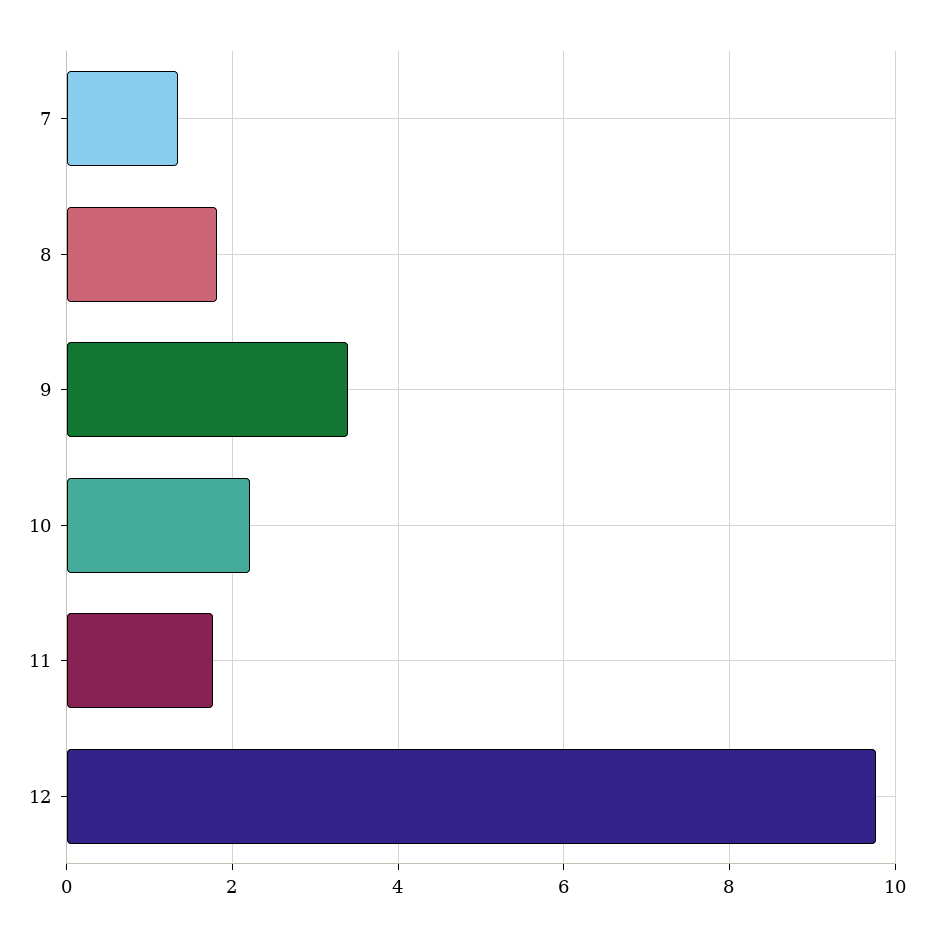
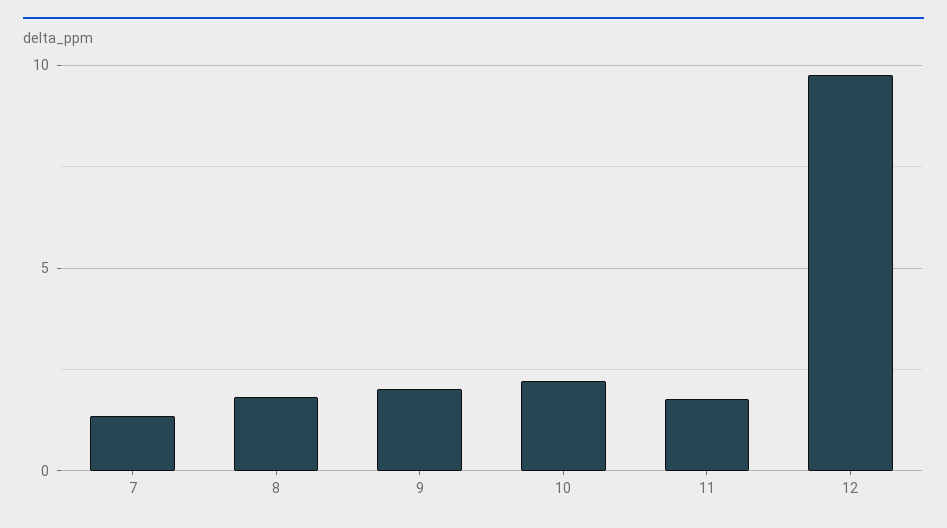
9: 3.4 -> 2

